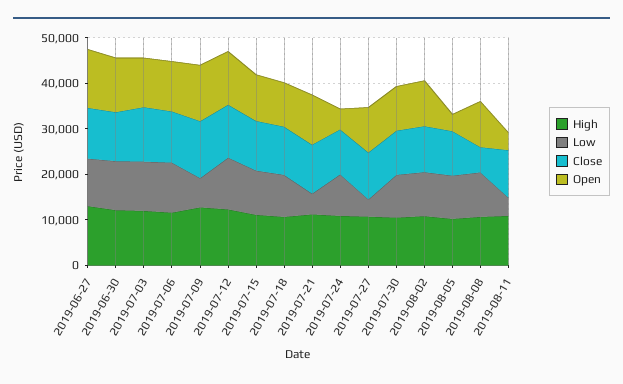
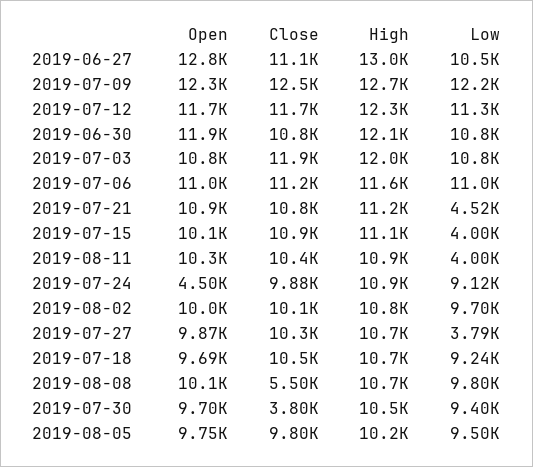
Low, 2019-07-09: 6000 -> 12200
Low, 2019-07-15: 10000 -> 4000
Close, 2019-07-30: 10000 -> 3800
Open, 2019-08-05: 4000 -> 9750
Open, 2019-08-11: 4000 -> 10300

